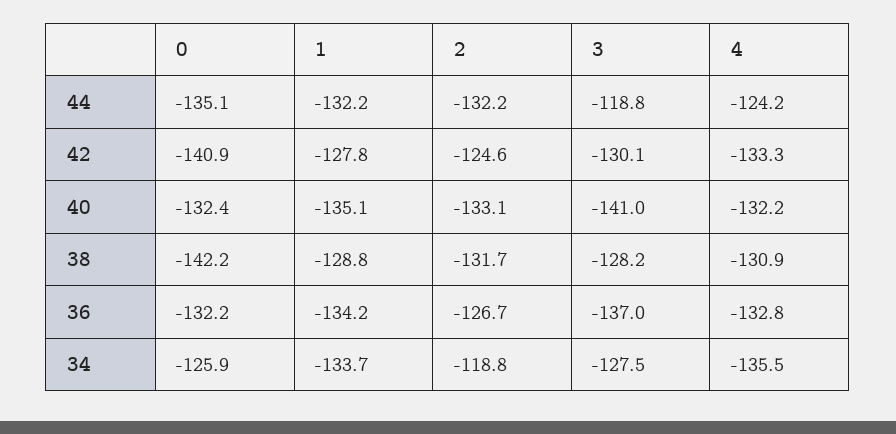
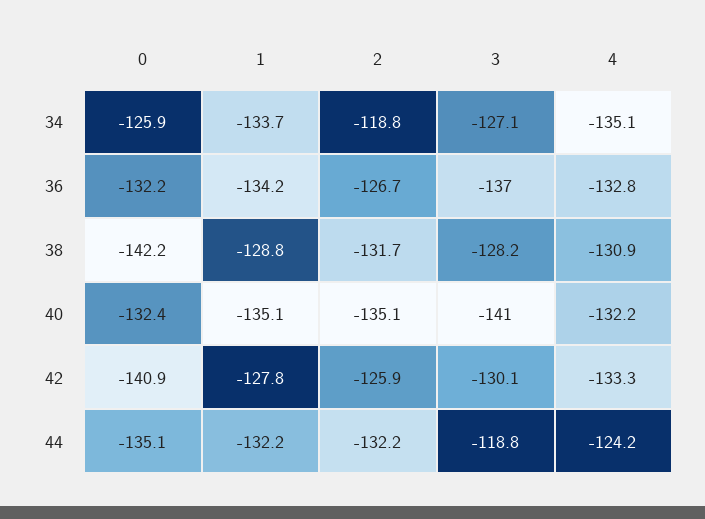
2, 42: -124.6 -> -125.9
2, 40: -133.1 -> -135.1
3, 34: -127.5 -> -127.1
4, 34: -135.5 -> -135.1

